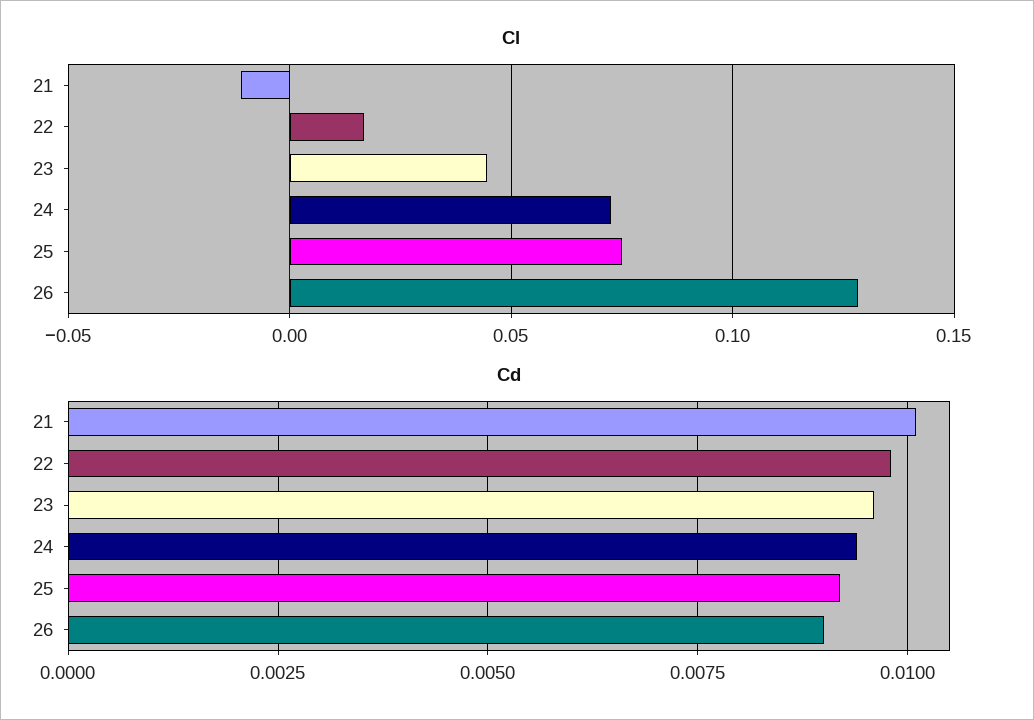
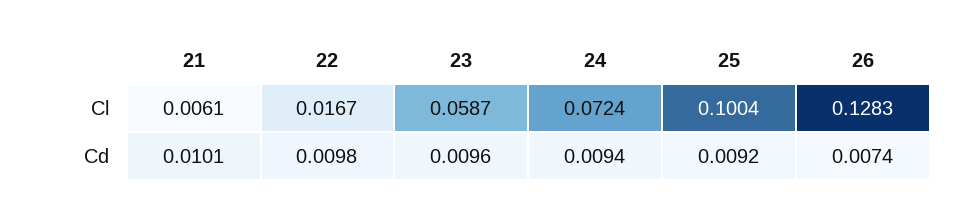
Cl, 21: -0.01 -> 0.0061
Cl, 23: 0.045 -> 0.0587
Cl, 25: 0.075 -> 0.1004
Cd, 26: 0.009 -> 0.0074

